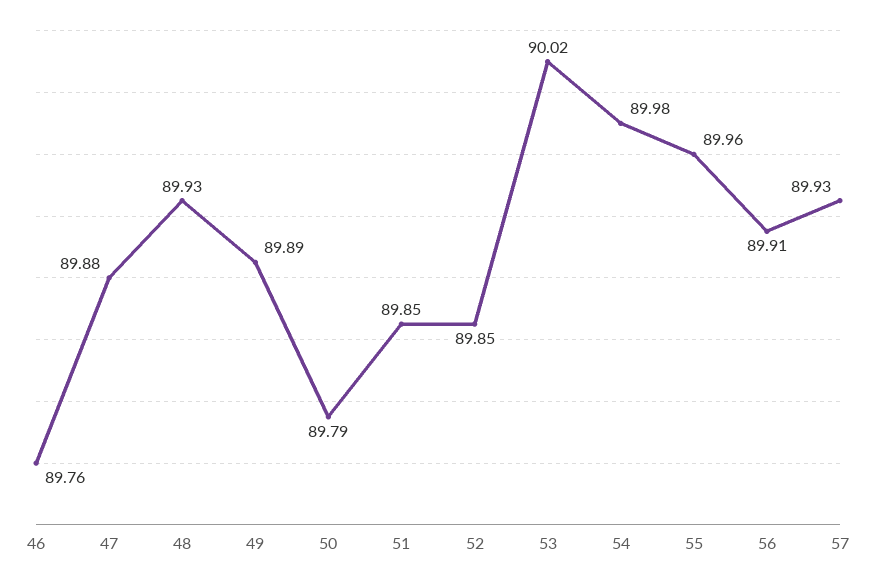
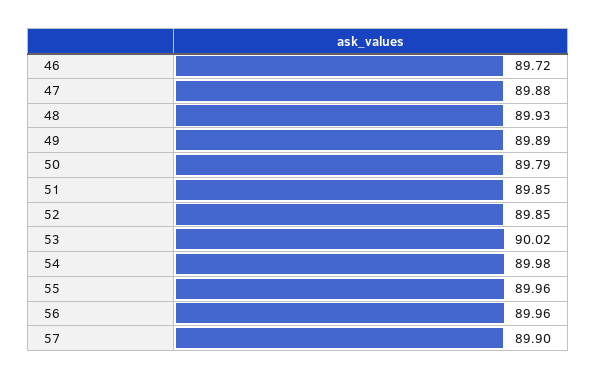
46: 89.76 -> 89.72
56: 89.91 -> 89.96
57: 89.93 -> 89.9

